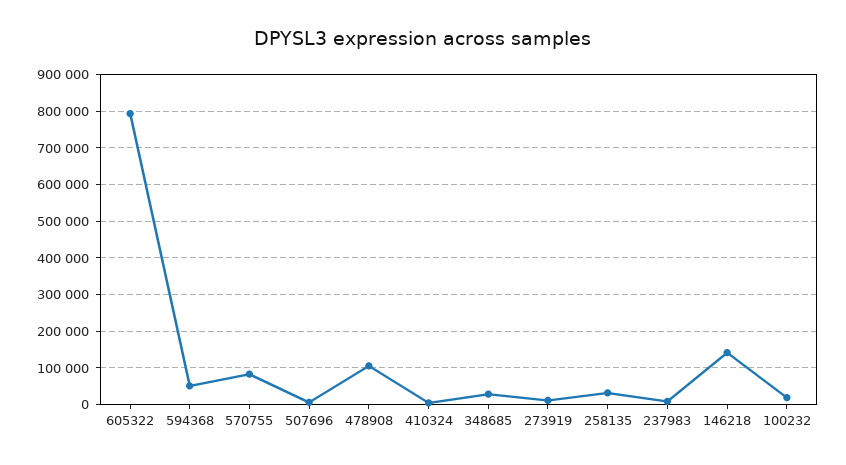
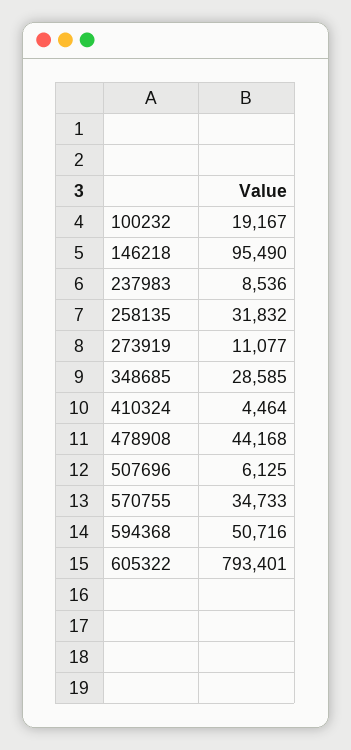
570755: 80000 -> 34733
478908: 100000 -> 44168
146218: 140000 -> 95490

